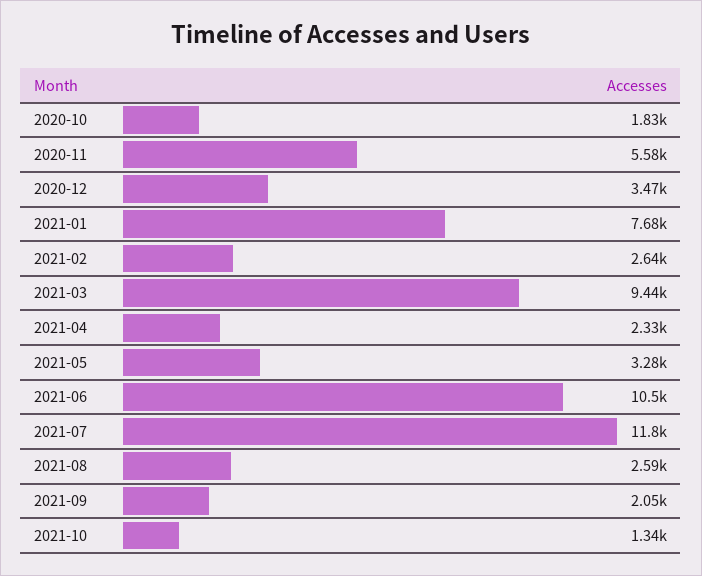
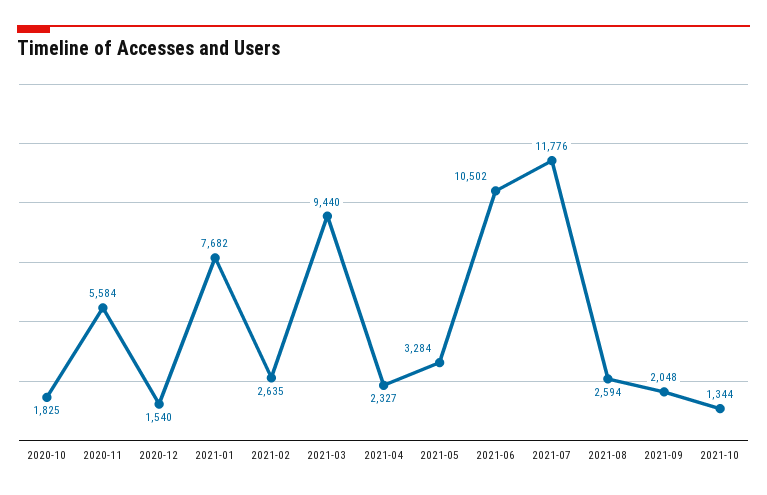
2020-12: 3470 -> 1540

